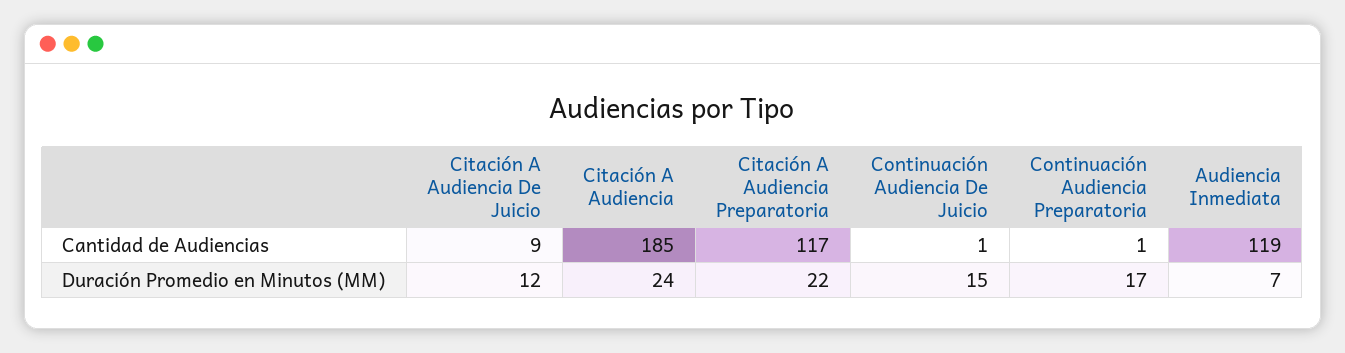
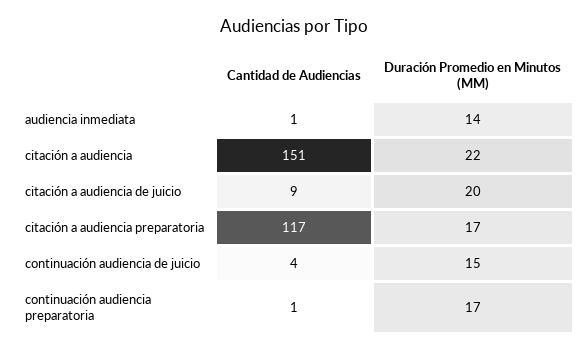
Citación A Audiencia, Cantidad de Audiencias: 185 -> 151
Continuación Audiencia De Juicio, Cantidad de Audiencias: 1 -> 4
Audiencia Inmediata, Cantidad de Audiencias: 119 -> 1
Citación A Audiencia De Juicio, Duración Promedio en Minutos (MM): 12 -> 20
Citación A Audiencia, Duración Promedio en Minutos (MM): 24 -> 22
Citación A Audiencia Preparatoria, Duración Promedio en Minutos (MM): 22 -> 17
Audiencia Inmediata, Duración Promedio en Minutos (MM): 7 -> 14

